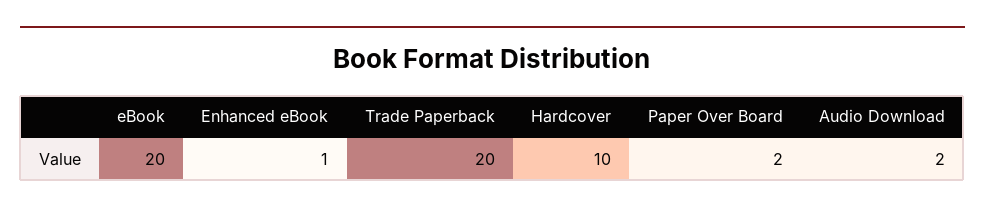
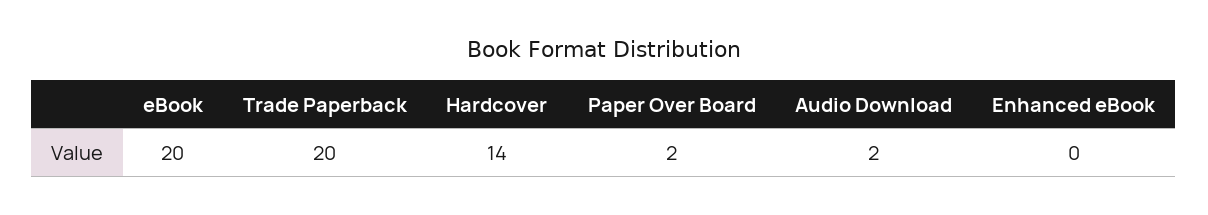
Enhanced eBook: 1 -> 0
Hardcover: 10 -> 14

